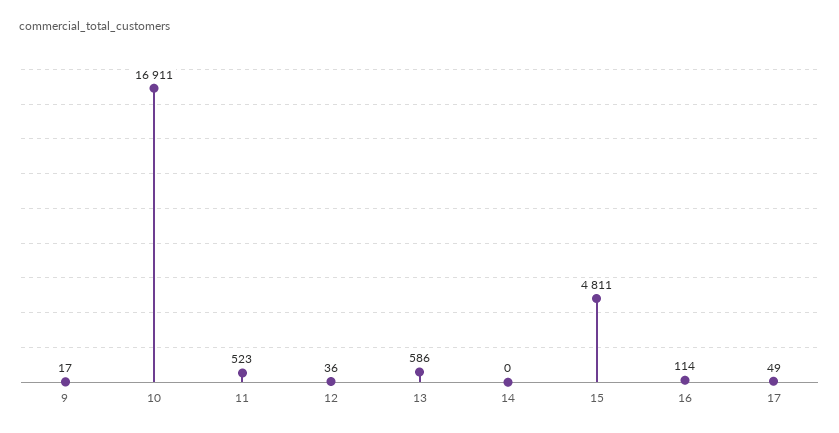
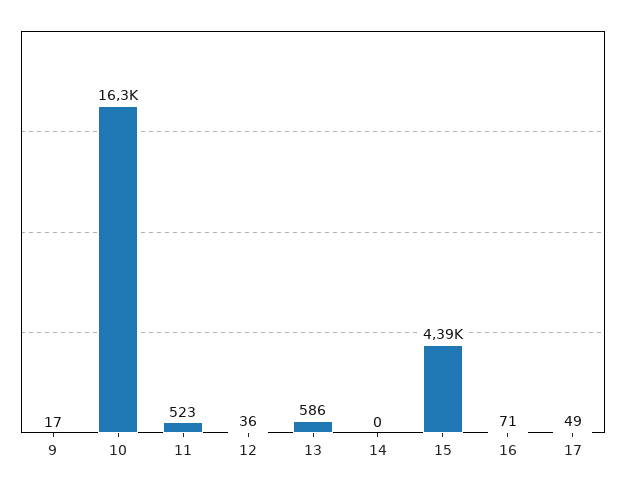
10: 16911 -> 16300
15: 4811 -> 4390
16: 114 -> 71

